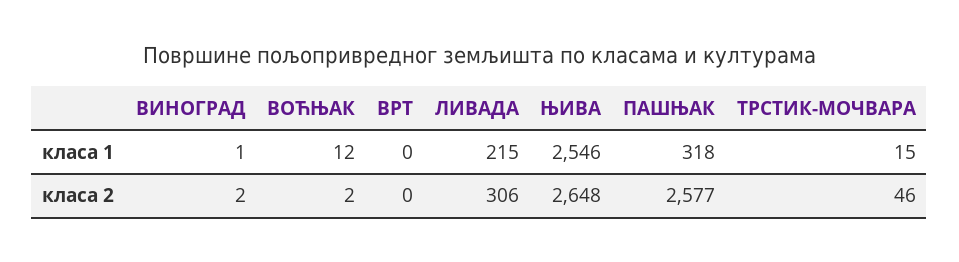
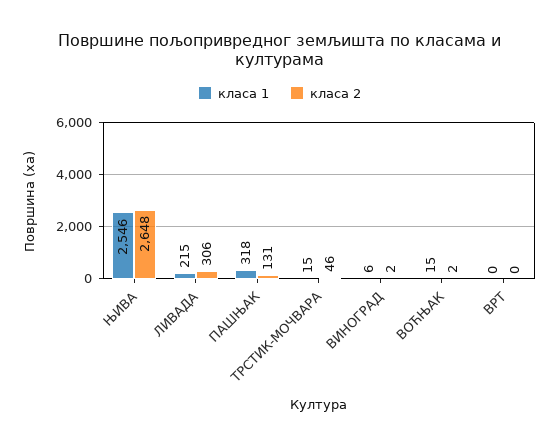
класа 1, ВИНОГРАД: 1 -> 6
класа 1, ВОЋЊАК: 12 -> 15
класа 2, ПАШЊАК: 2577 -> 131

